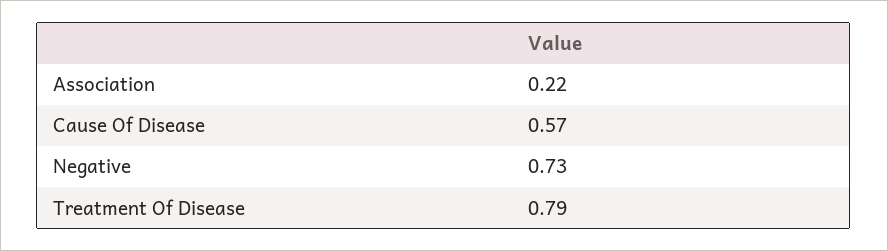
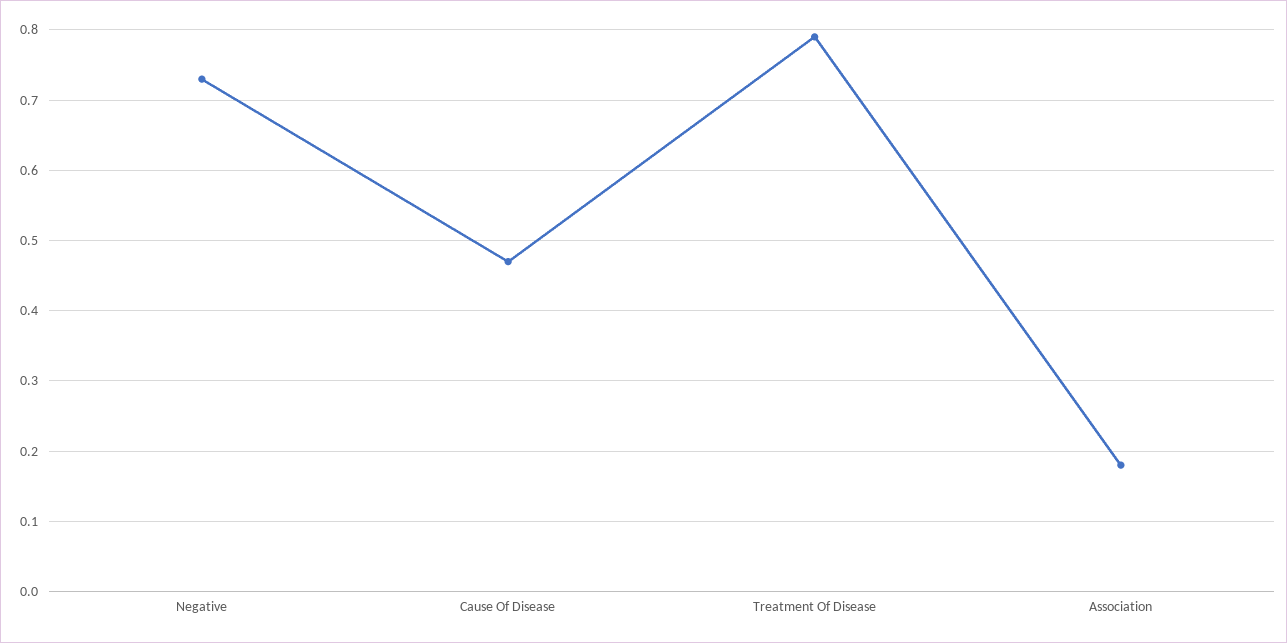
Association: 0.22 -> 0.18
Cause Of Disease: 0.57 -> 0.47

